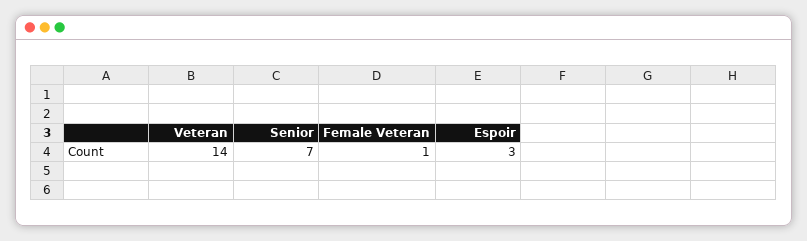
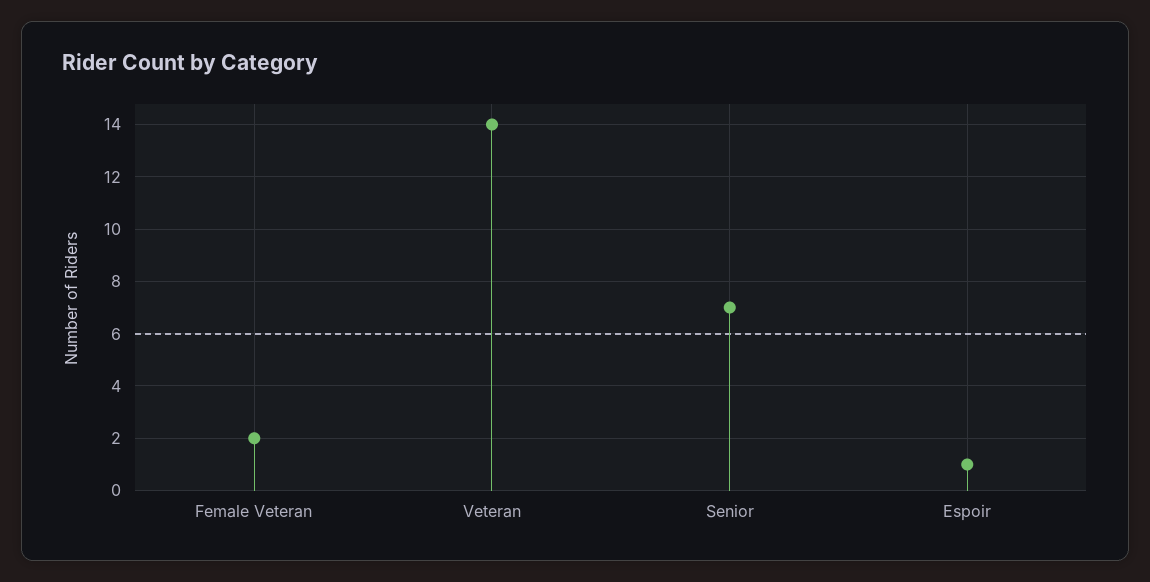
Female Veteran: 1 -> 2
Espoir: 3 -> 1

